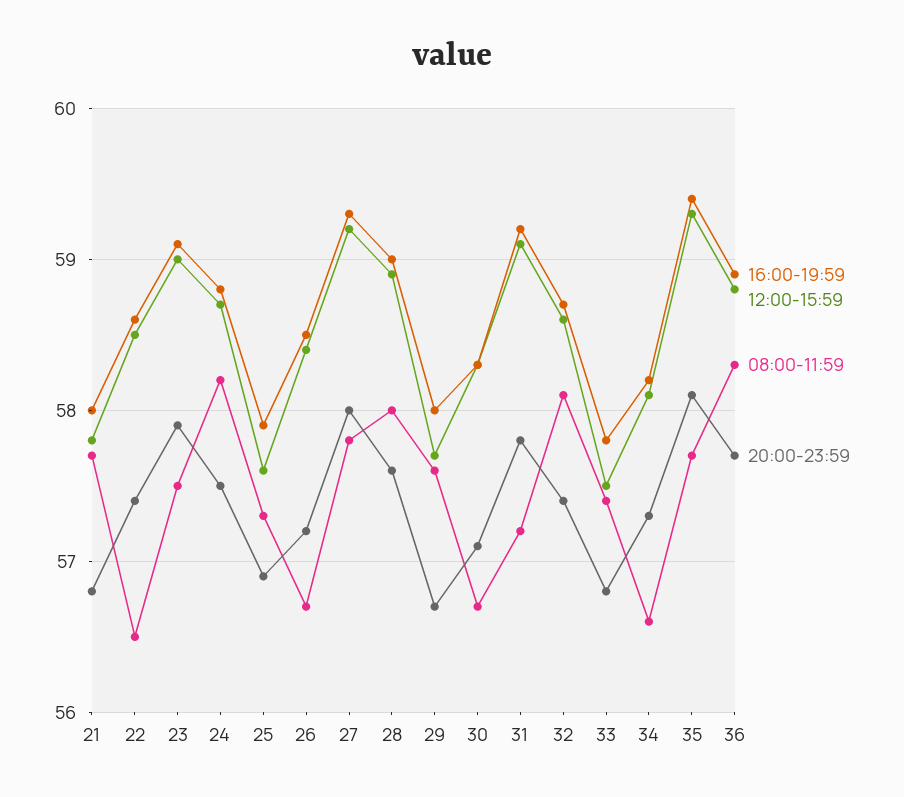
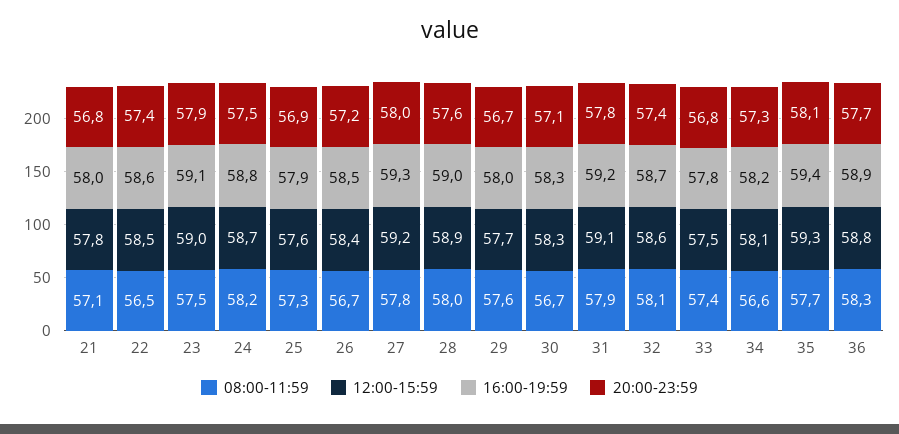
08:00-11:59, 21: 57.7 -> 57.1
08:00-11:59, 31: 57.2 -> 57.9

